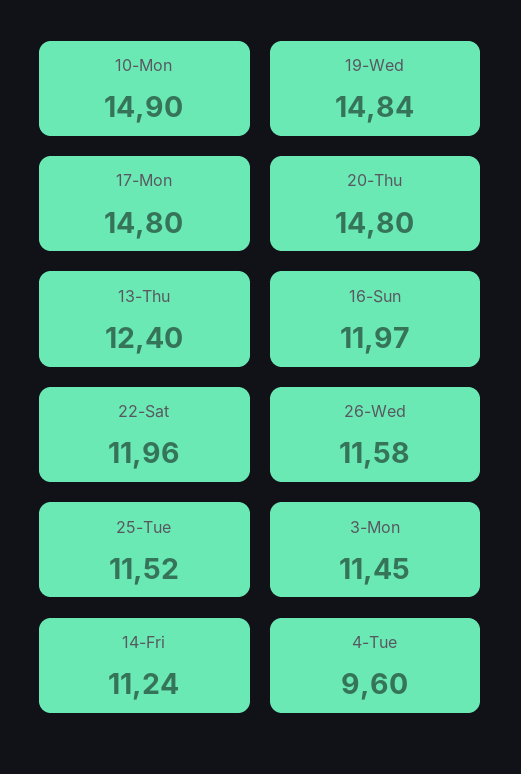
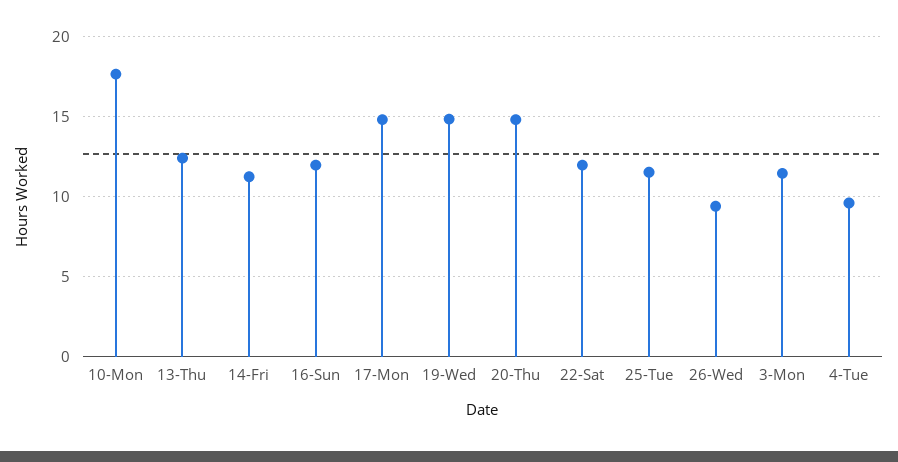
10-Mon: 14.9 -> 17.5
26-Wed: 11.58 -> 9.5

